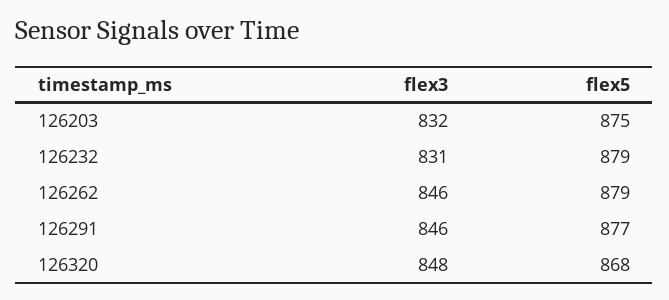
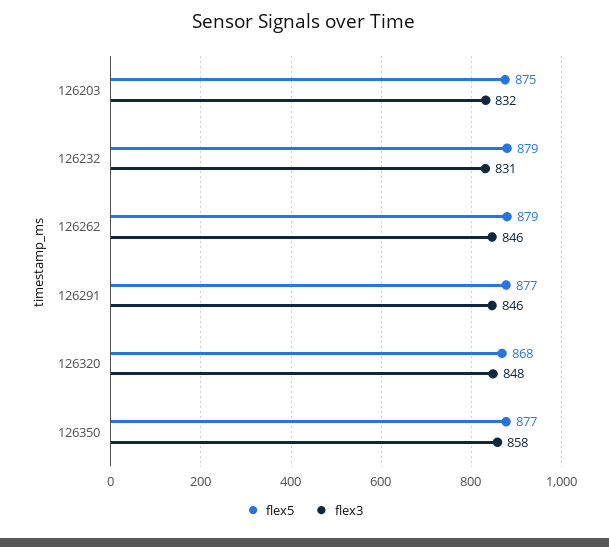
flex5, 126350: none -> 877
flex3, 126350: none -> 858

